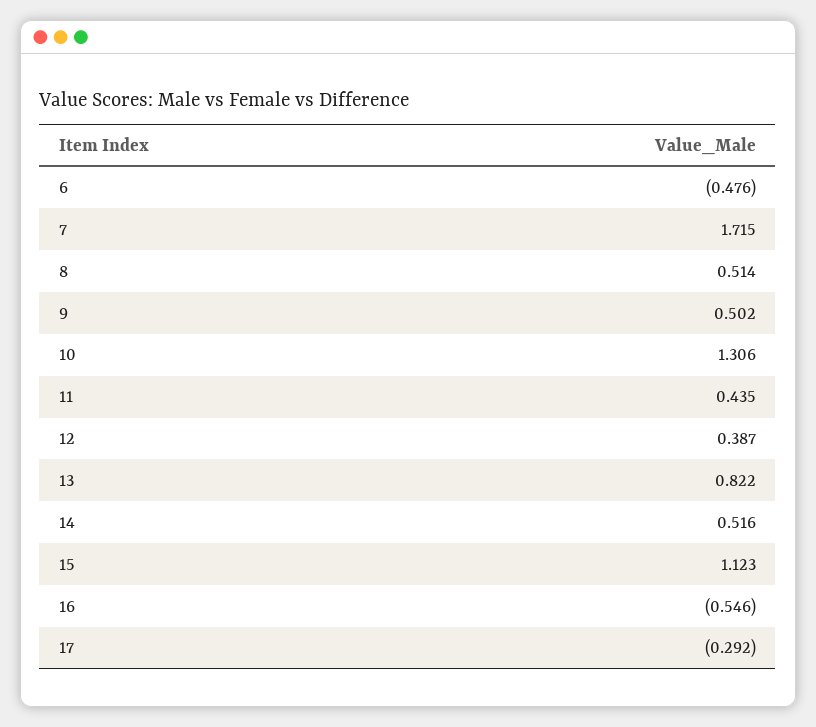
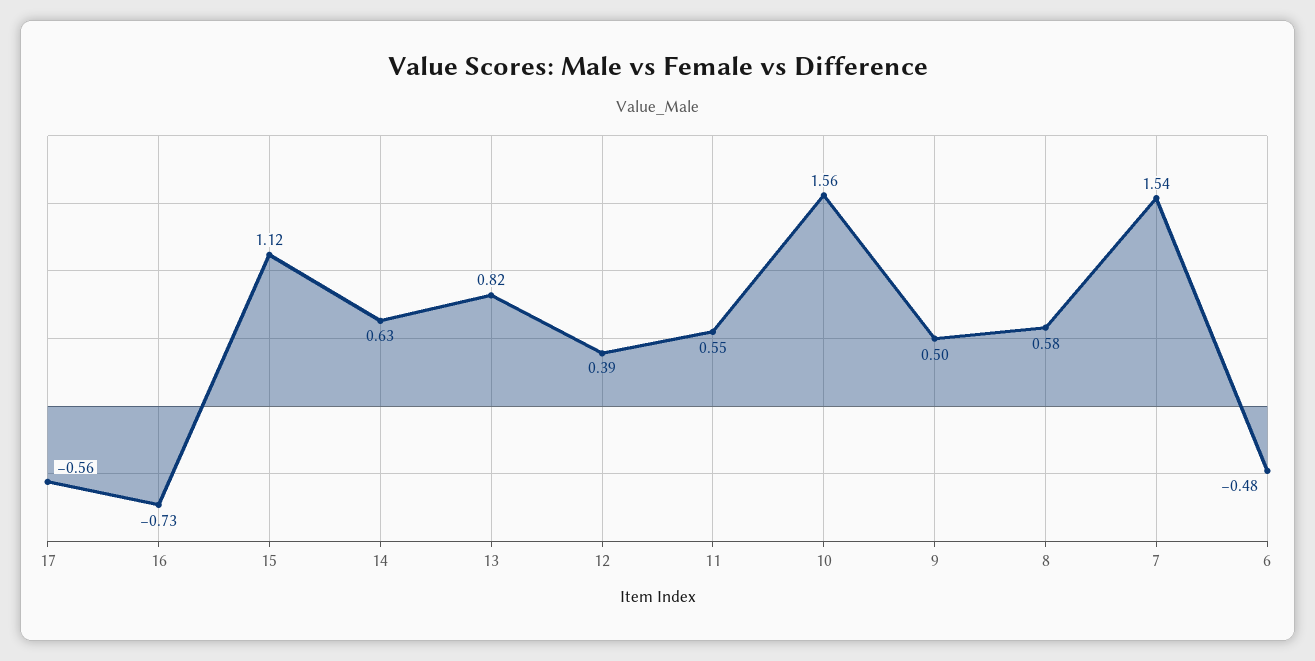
7: 1.715 -> 1.54
8: 0.514 -> 0.58
10: 1.306 -> 1.56
11: 0.435 -> 0.55
14: 0.516 -> 0.63
16: -0.546 -> -0.73
17: -0.292 -> -0.56

